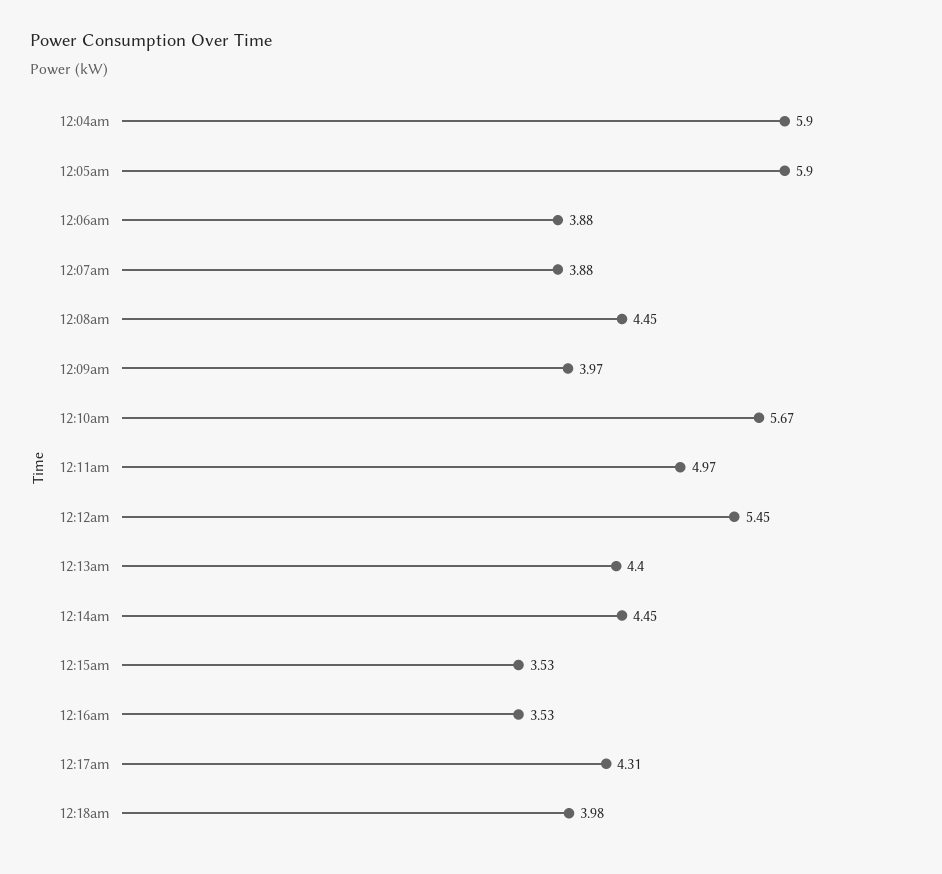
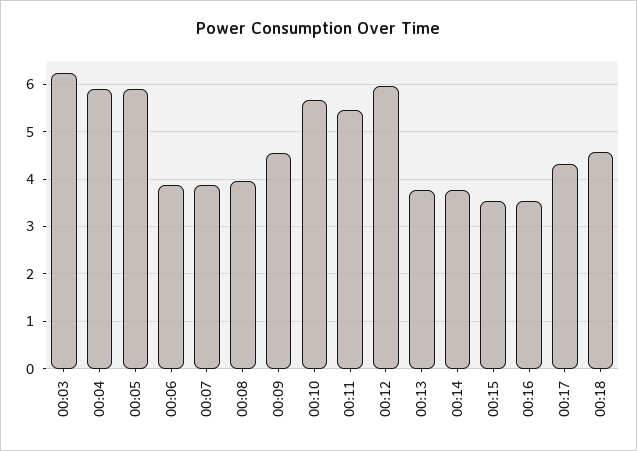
12:08am: 4.45 -> 4
12:09am: 3.97 -> 4.6
12:11am: 4.97 -> 5.4
12:12am: 5.45 -> 6
12:13am: 4.4 -> 3.8
12:14am: 4.45 -> 3.8
12:18am: 3.98 -> 4.6
00:03: none -> 6.2

